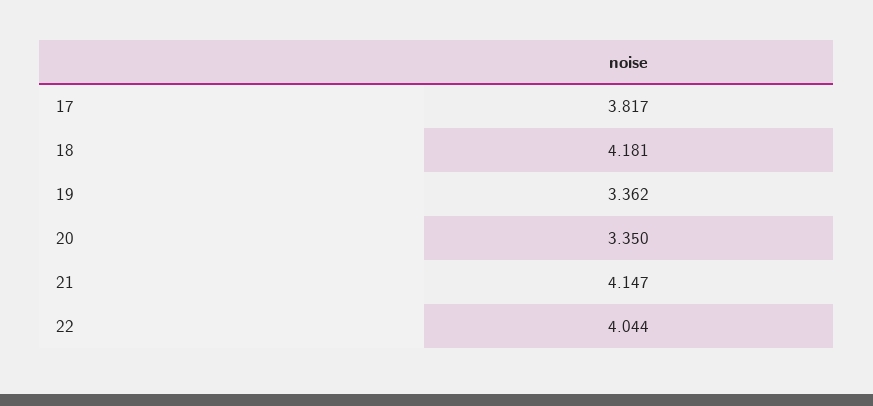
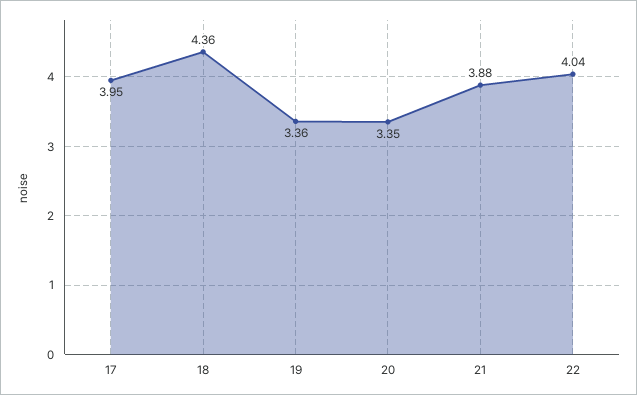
17: 3.817 -> 3.95
18: 4.181 -> 4.36
21: 4.147 -> 3.88

